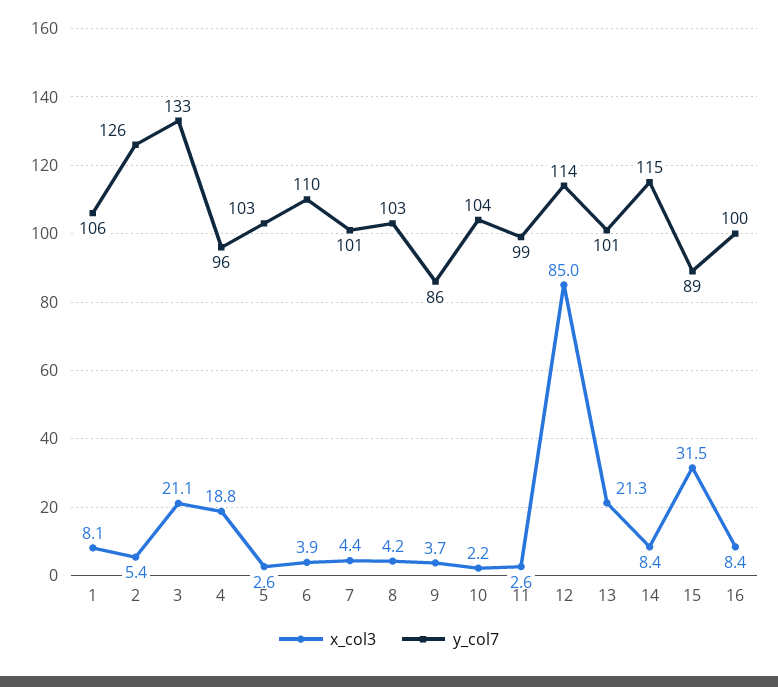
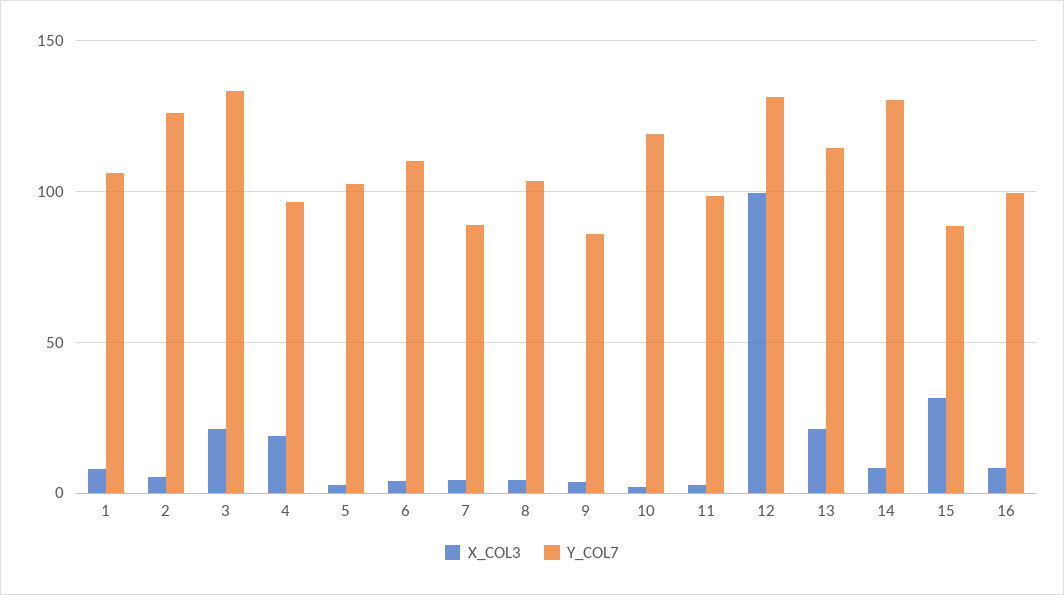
y_col7, 7: 101 -> 90
y_col7, 10: 104 -> 120
x_col3, 12: 85 -> 100
y_col7, 12: 114 -> 130
y_col7, 13: 101 -> 115
y_col7, 14: 115 -> 130

